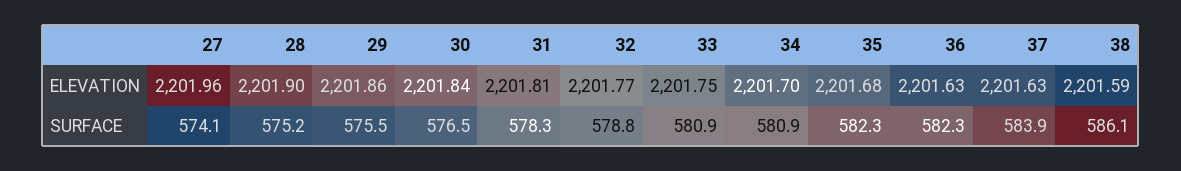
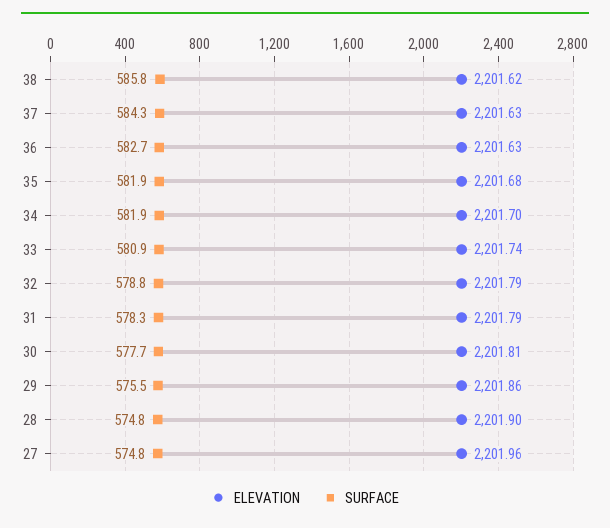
ELEVATION, 30: 2201.84 -> 2201.81
ELEVATION, 31: 2201.81 -> 2201.79
ELEVATION, 32: 2201.77 -> 2201.79
ELEVATION, 33: 2201.75 -> 2201.74
ELEVATION, 38: 2201.59 -> 2201.62
SURFACE, 27: 574.1 -> 574.8
SURFACE, 28: 575.2 -> 574.8
SURFACE, 30: 576.5 -> 577.7
SURFACE, 34: 580.9 -> 581.9
SURFACE, 35: 582.3 -> 581.9
SURFACE, 36: 582.3 -> 582.7
SURFACE, 37: 583.9 -> 584.3
SURFACE, 38: 586.1 -> 585.8

